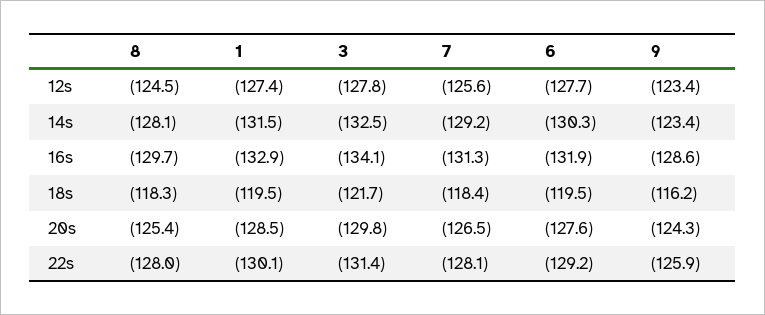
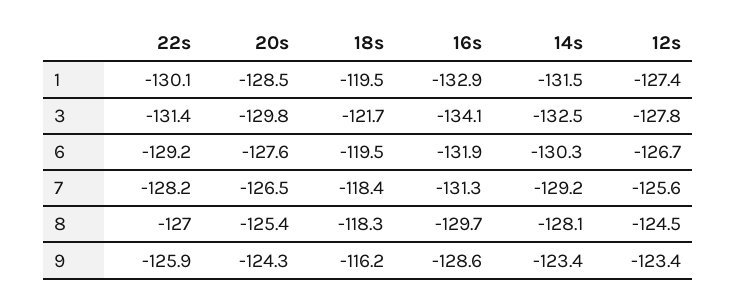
6, 12s: -127.7 -> -126.7
8, 22s: -128 -> -127
7, 22s: -128.1 -> -128.2

